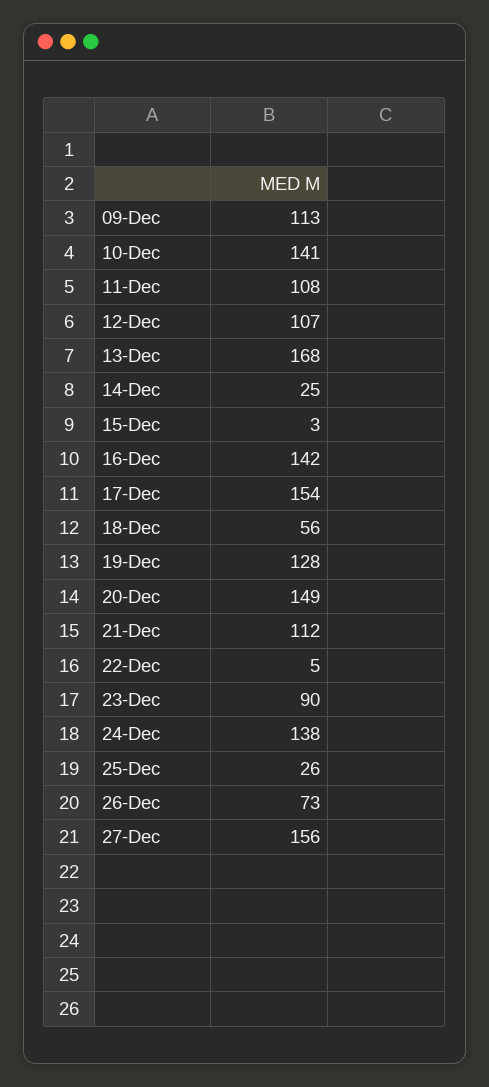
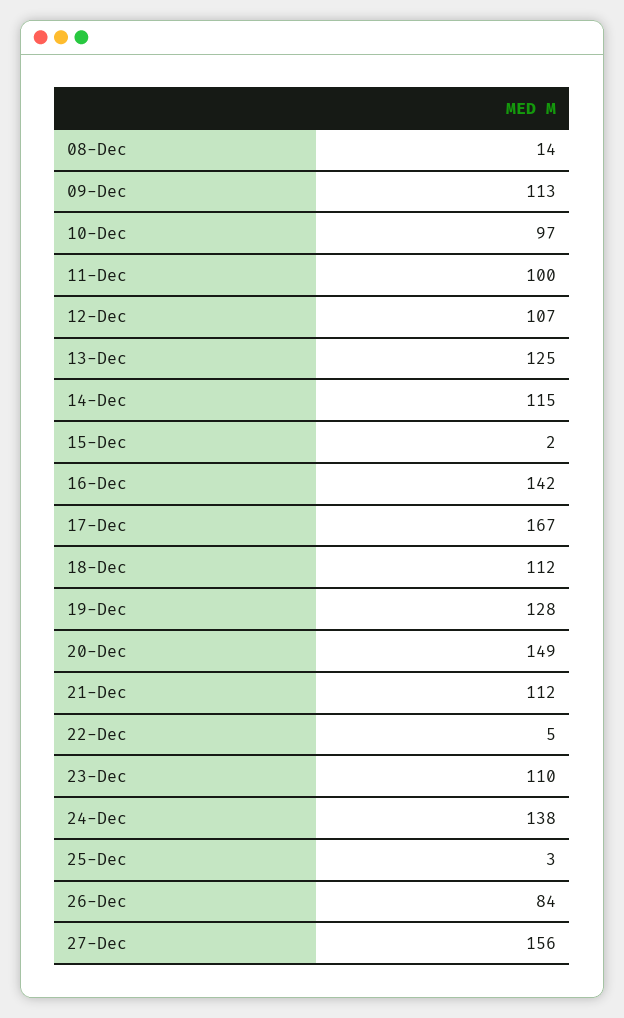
10-Dec: 141 -> 97
11-Dec: 108 -> 100
13-Dec: 168 -> 125
14-Dec: 25 -> 115
15-Dec: 3 -> 2
17-Dec: 154 -> 167
18-Dec: 56 -> 112
23-Dec: 90 -> 110
25-Dec: 26 -> 3
26-Dec: 73 -> 84
08-Dec: none -> 14

